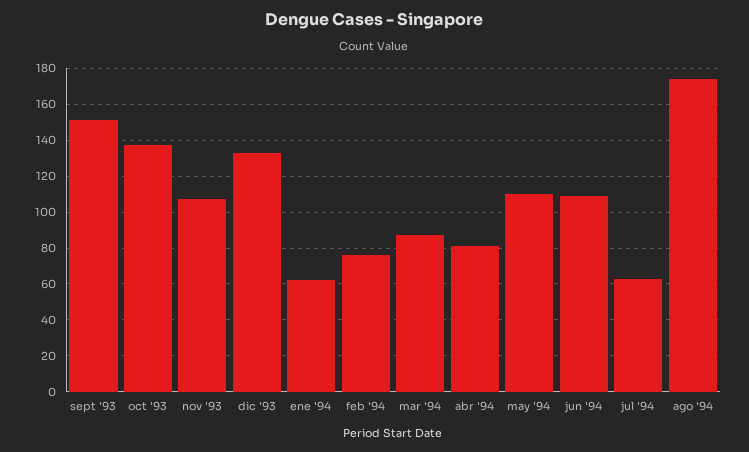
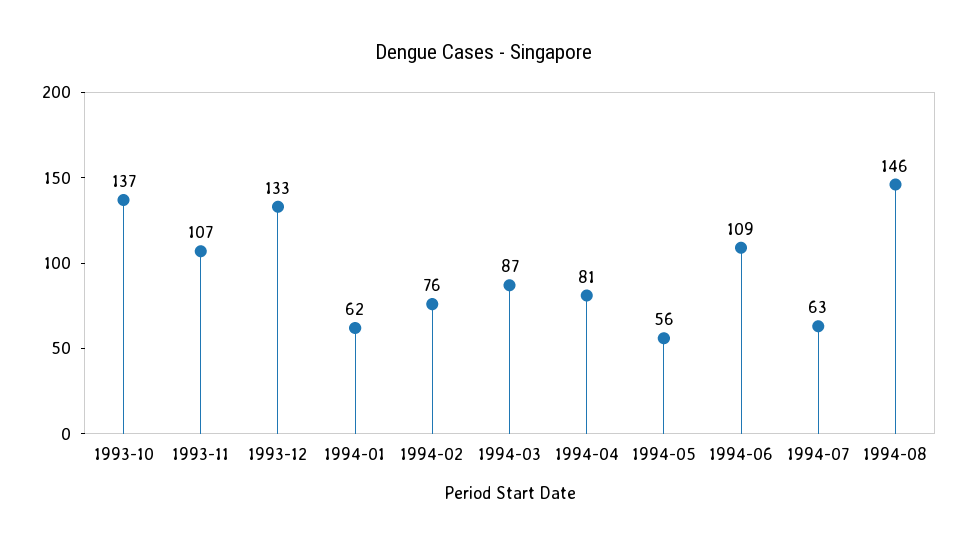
sept '93: 150 -> none
may '94: 110 -> 56
ago '94: 175 -> 146

